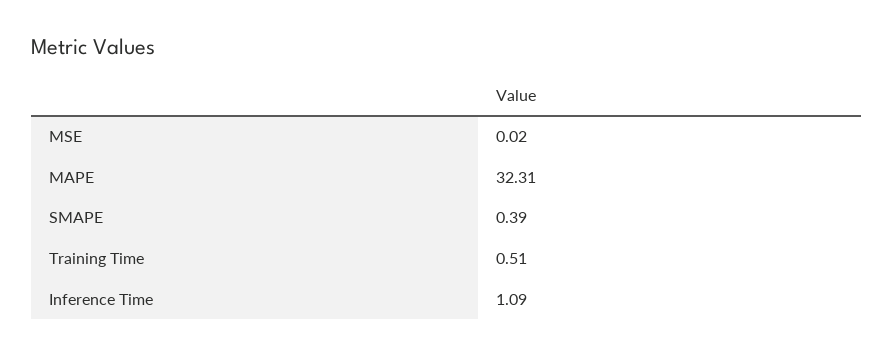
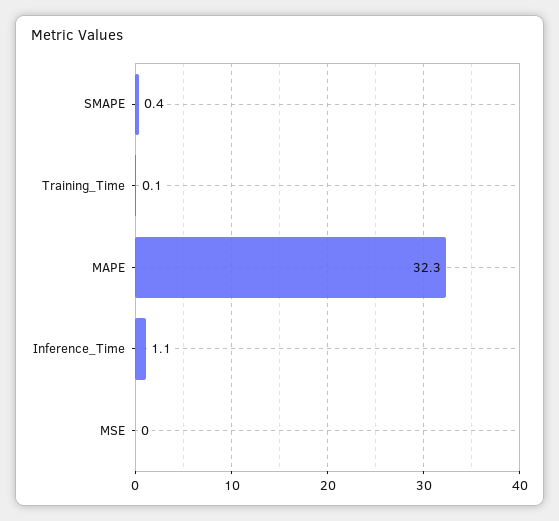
Training Time: 0.51 -> 0.1

